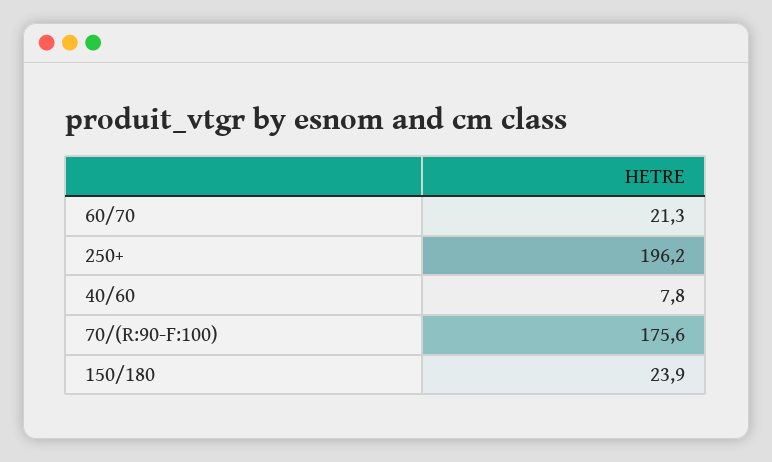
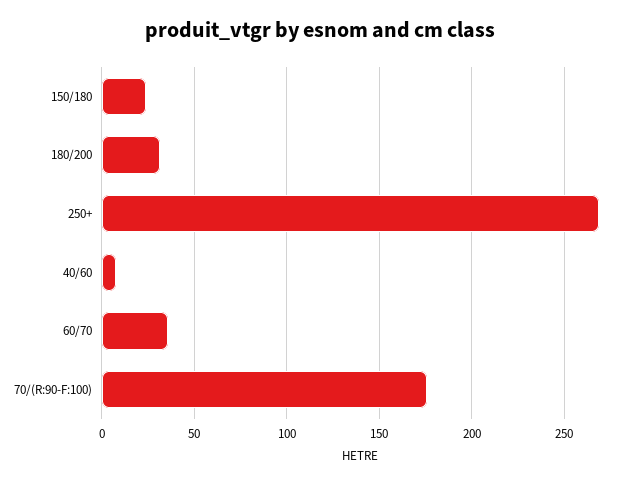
60/70: 21.3 -> 35
250+: 196.2 -> 270
180/200: none -> 30

